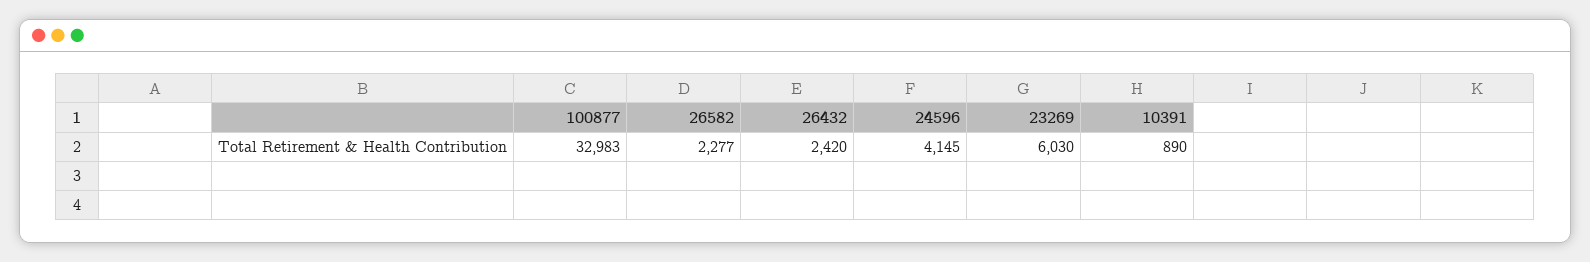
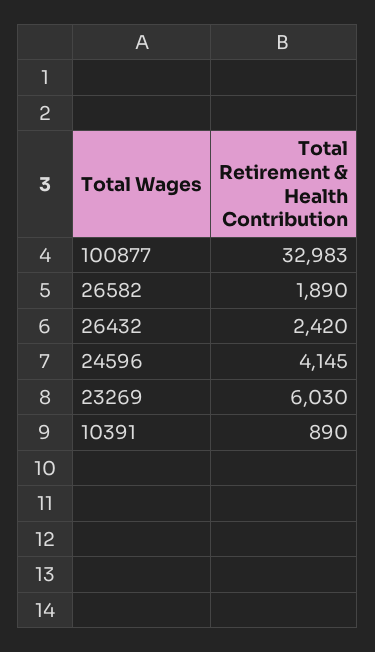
26582: 2277 -> 1890

